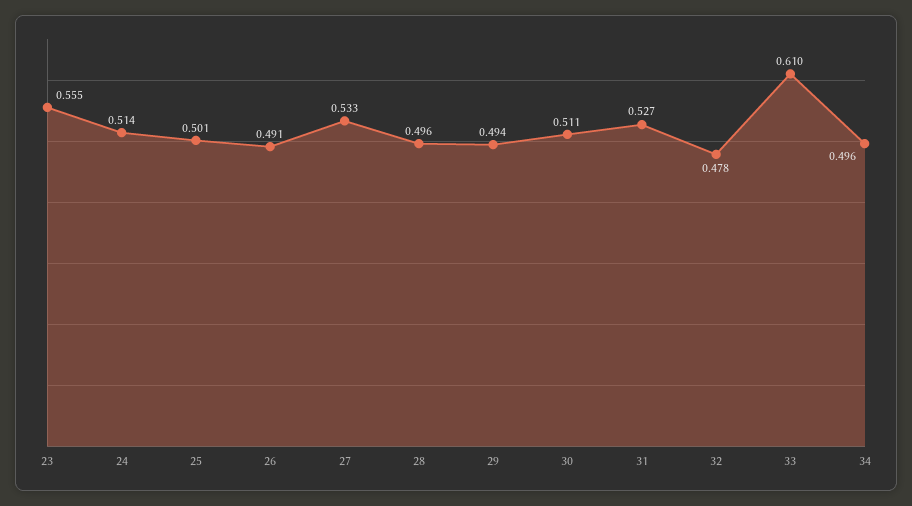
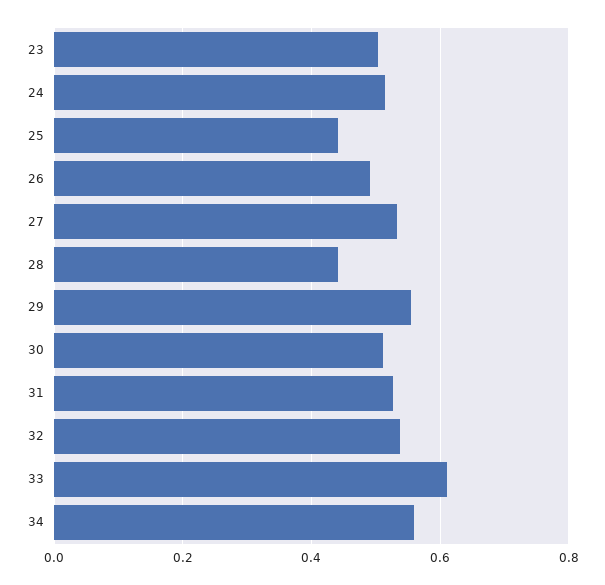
23: 0.555 -> 0.5
25: 0.501 -> 0.44
28: 0.496 -> 0.44
29: 0.494 -> 0.56
32: 0.478 -> 0.54
34: 0.496 -> 0.56

